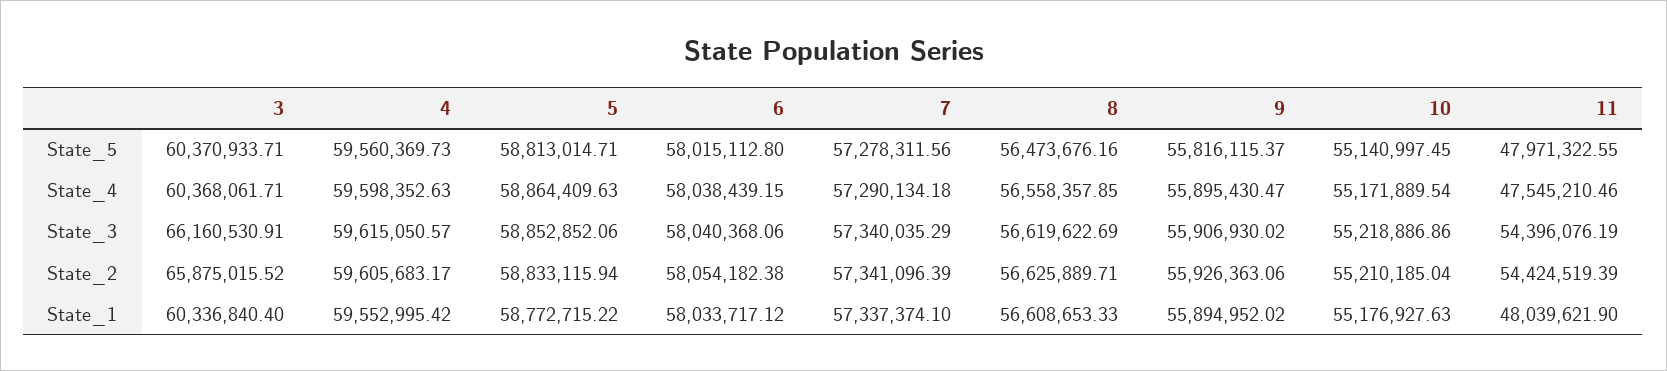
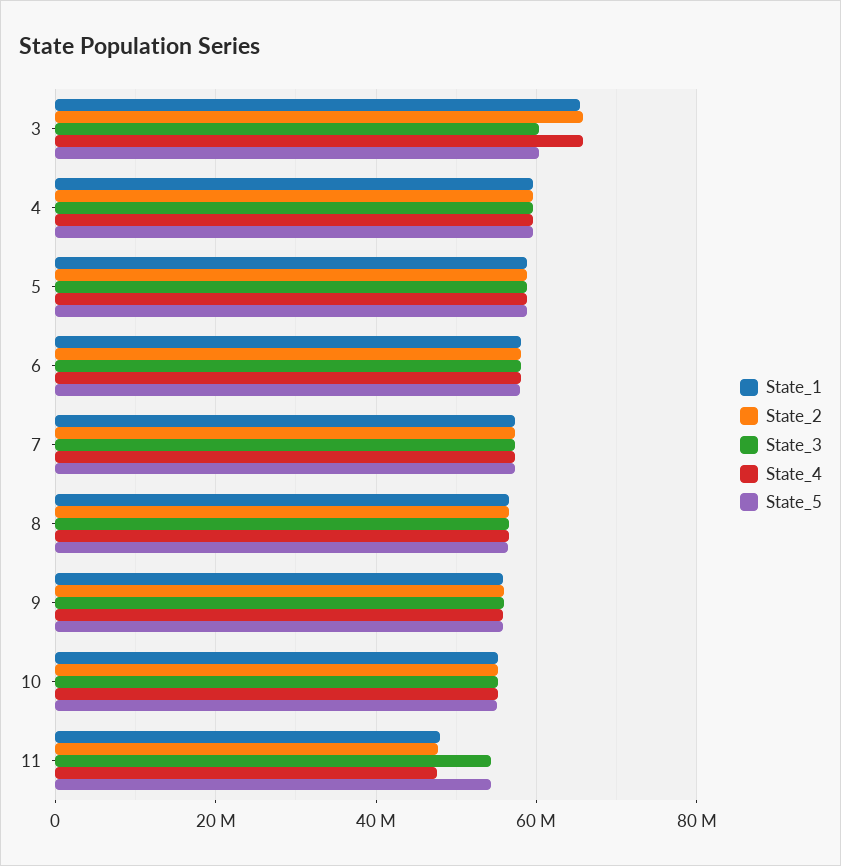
State_5, 11: 47971322.55 -> 54000000
State_4, 3: 60368061.71 -> 66000000
State_3, 3: 66160530.91 -> 60000000
State_2, 11: 54424519.39 -> 48000000
State_1, 3: 60336840.4 -> 66000000

